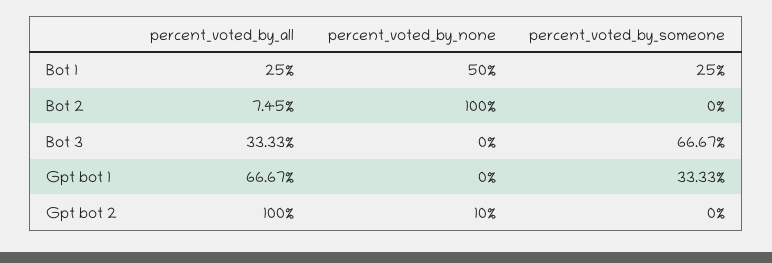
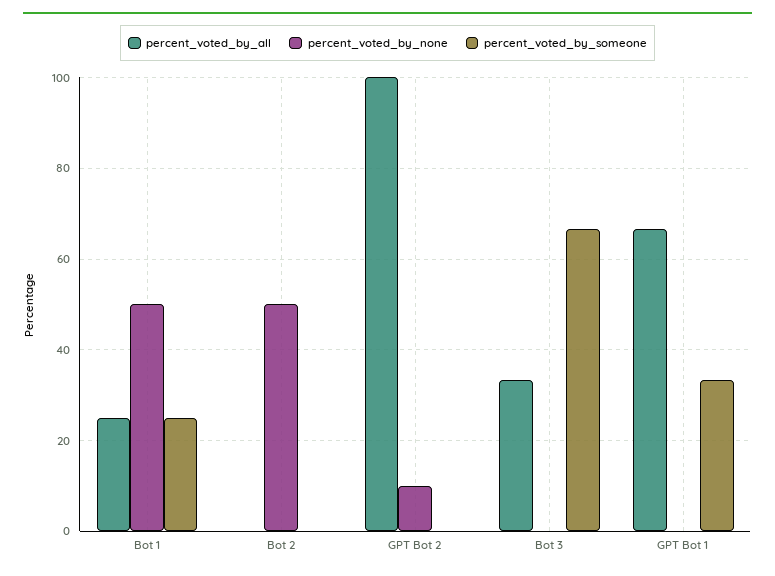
percent_voted_by_all, Bot 2: 7.45 -> 0
percent_voted_by_none, Bot 2: 100 -> 50

